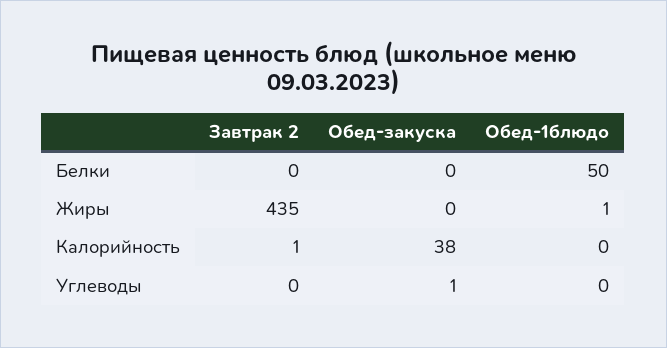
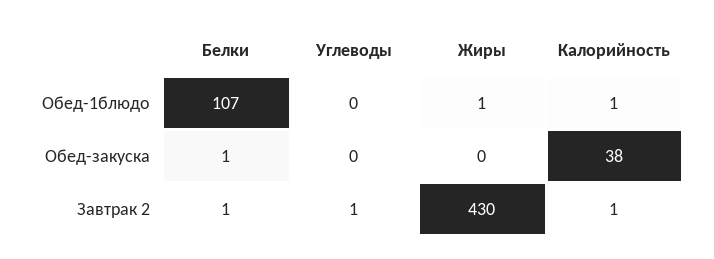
Завтрак 2, Белки: 0 -> 1
Обед-закуска, Белки: 0 -> 1
Обед-1блюдо, Белки: 50 -> 107
Завтрак 2, Жиры: 435 -> 430
Обед-1блюдо, Калорийность: 0 -> 1
Завтрак 2, Углеводы: 0 -> 1
Обед-закуска, Углеводы: 1 -> 0

